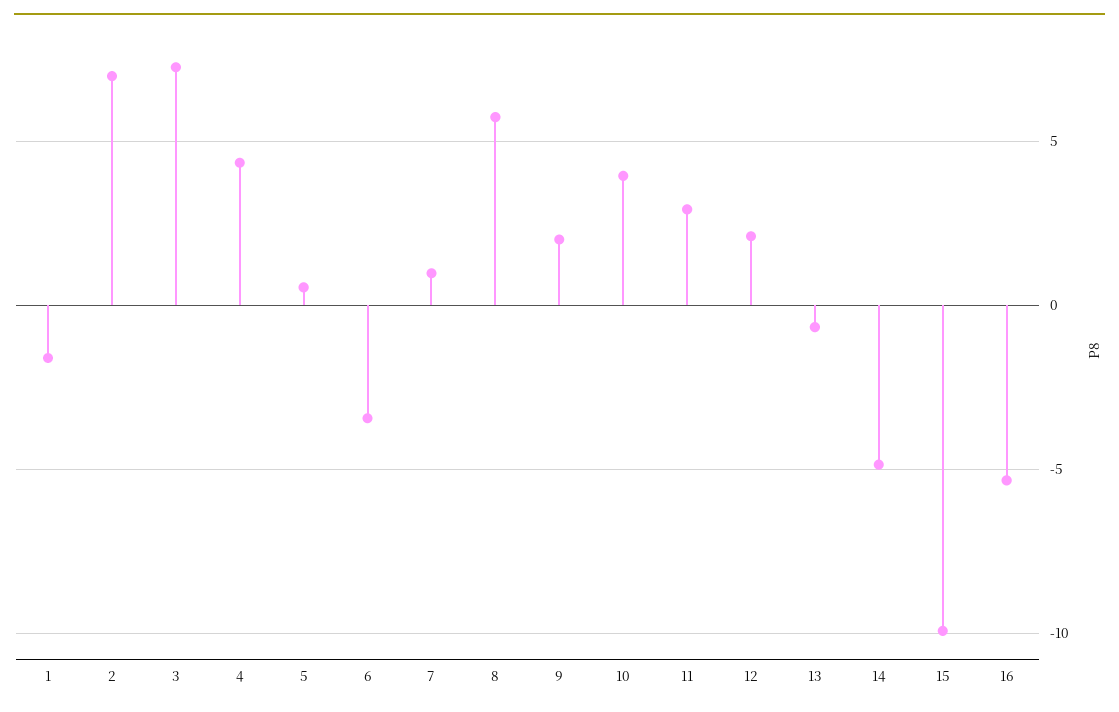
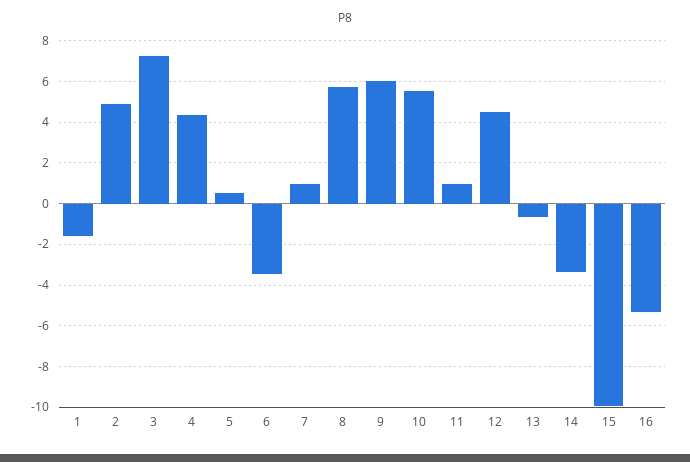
2: 7 -> 5
9: 2 -> 6
10: 4 -> 5.5
11: 3 -> 1
12: 2 -> 4.5
14: -5 -> -3.5

